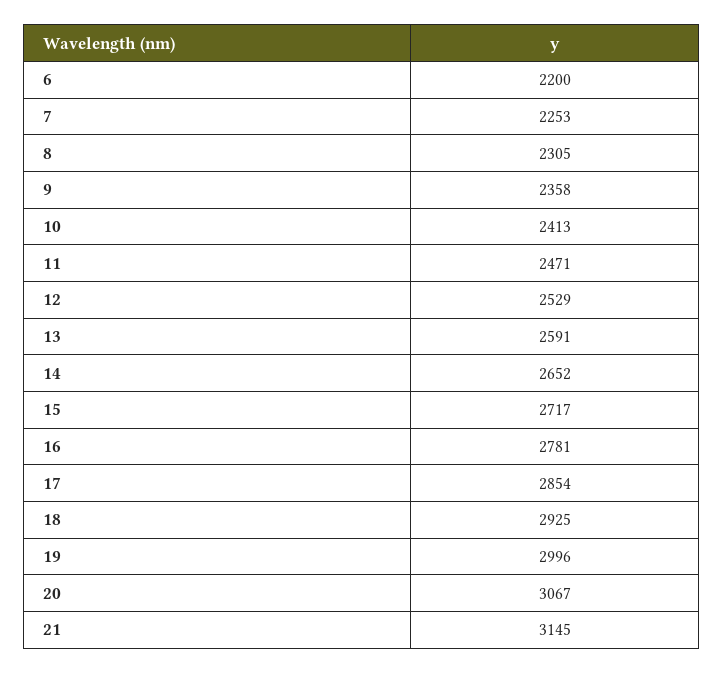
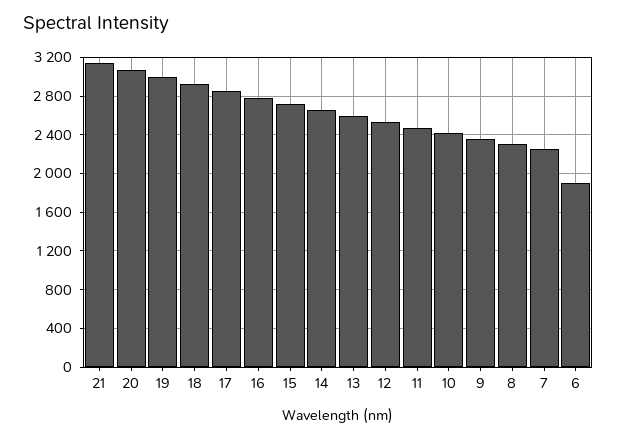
6: 2200 -> 1900

